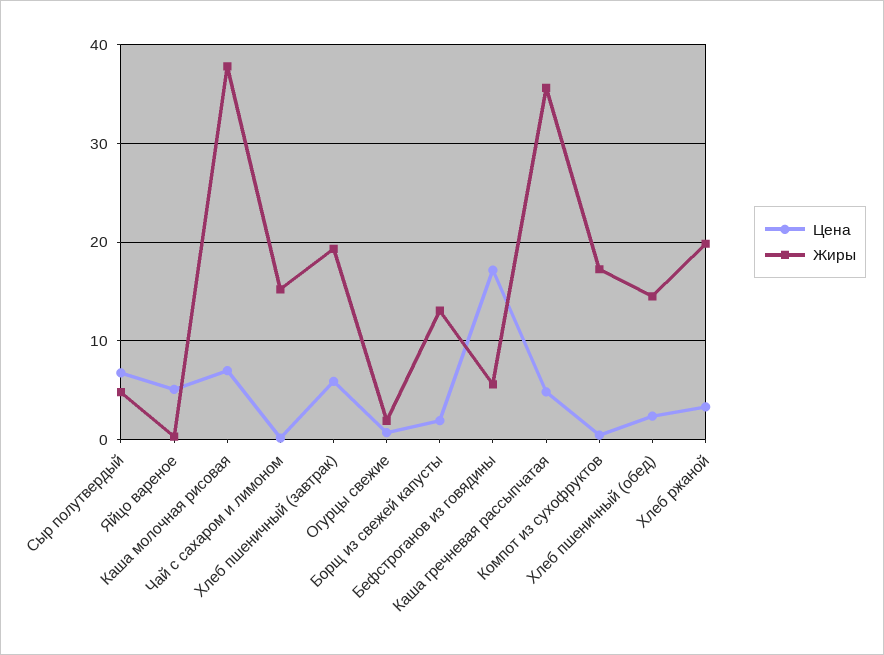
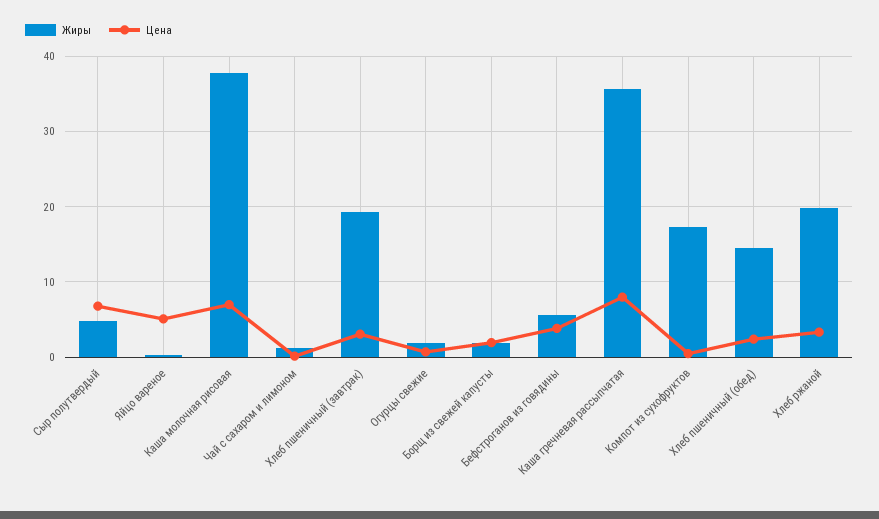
Жиры, Чай с сахаром и лимоном: 15 -> 1
Цена, Хлеб пшеничный (завтрак): 6 -> 3
Жиры, Борщ из свежей капусты: 13 -> 2
Цена, Бефстроганов из говядины: 17 -> 4
Цена, Каша гречневая рассыпчатая: 5 -> 8

